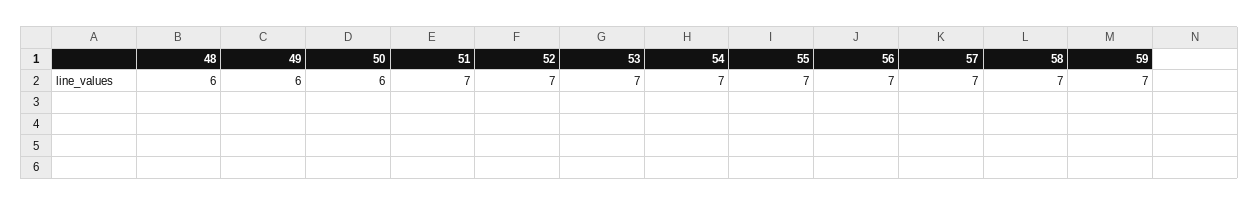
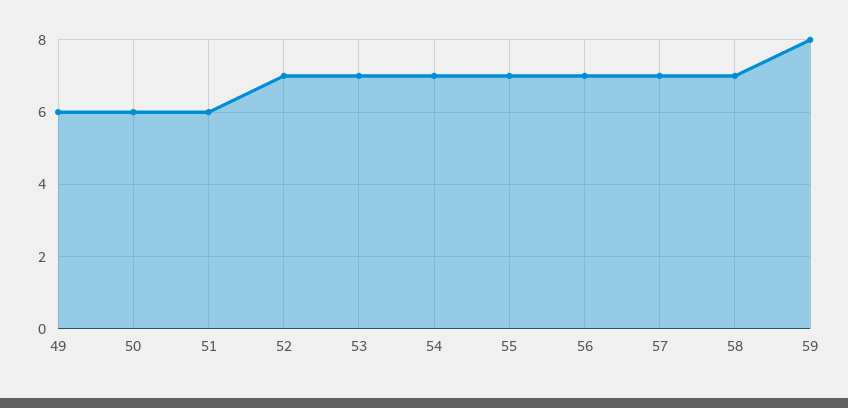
48: 6 -> none
51: 7 -> 6
59: 7 -> 8

